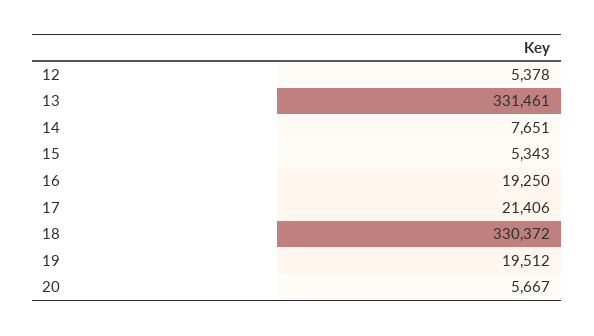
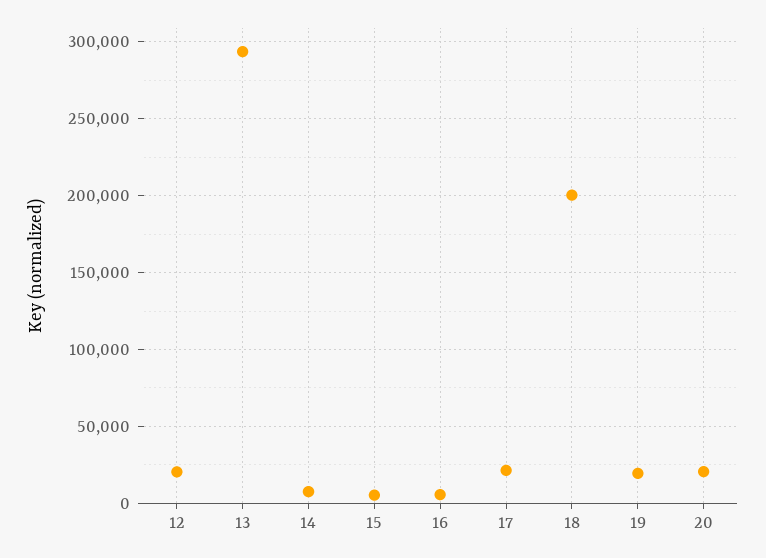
12: 5378 -> 20000
13: 331461 -> 295000
16: 19250 -> 5000
18: 330372 -> 200000
20: 5667 -> 20000

